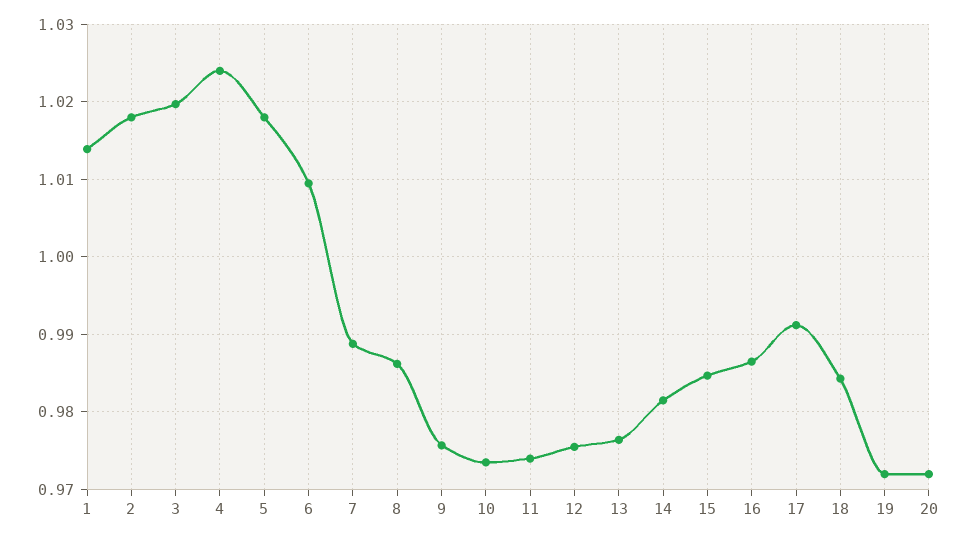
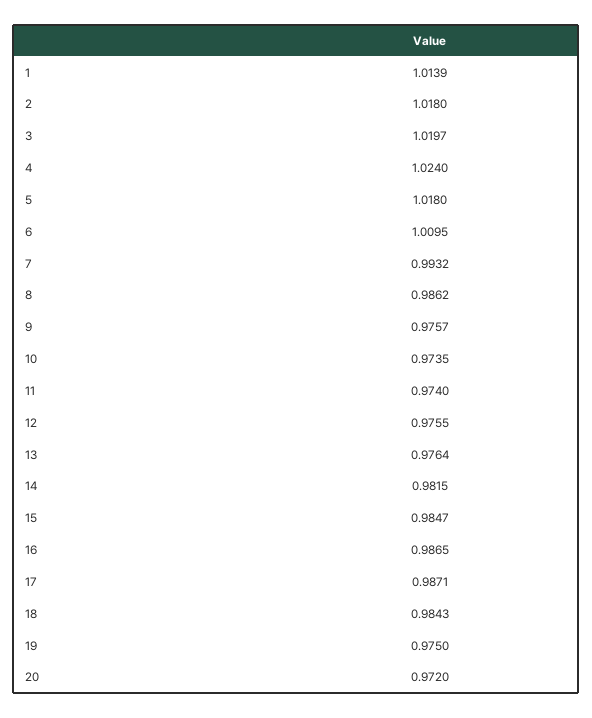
7: 0.989 -> 0.9932
17: 0.991 -> 0.9871
19: 0.972 -> 0.975

